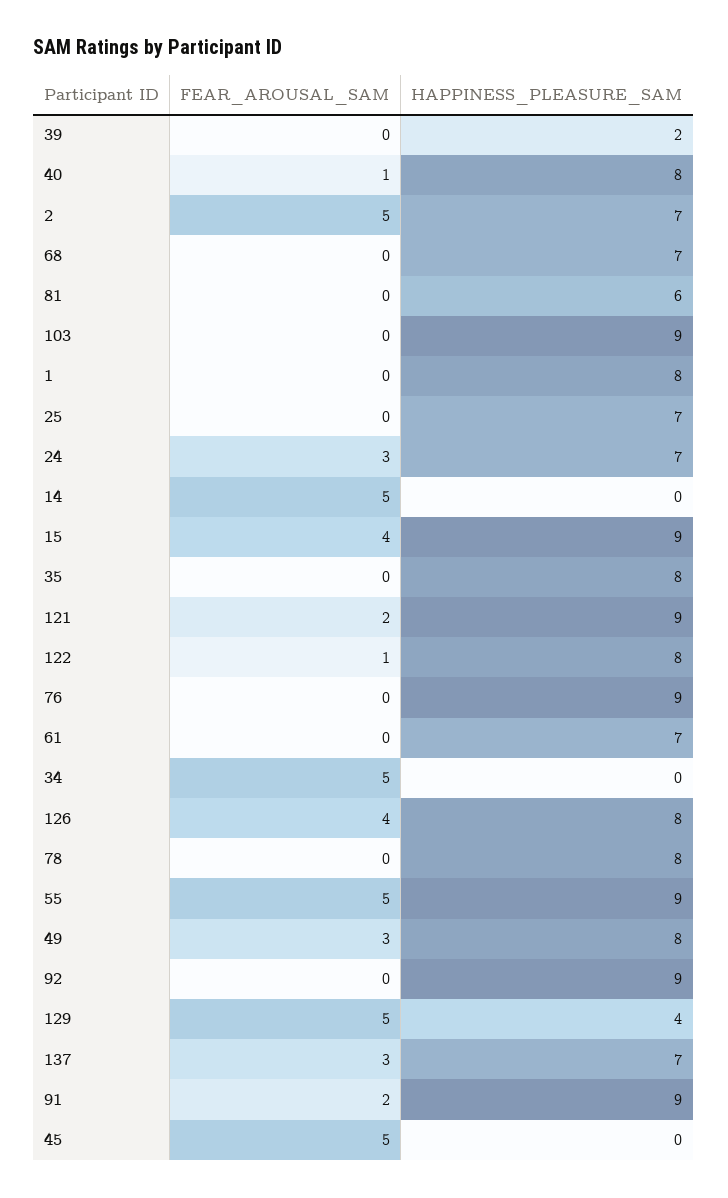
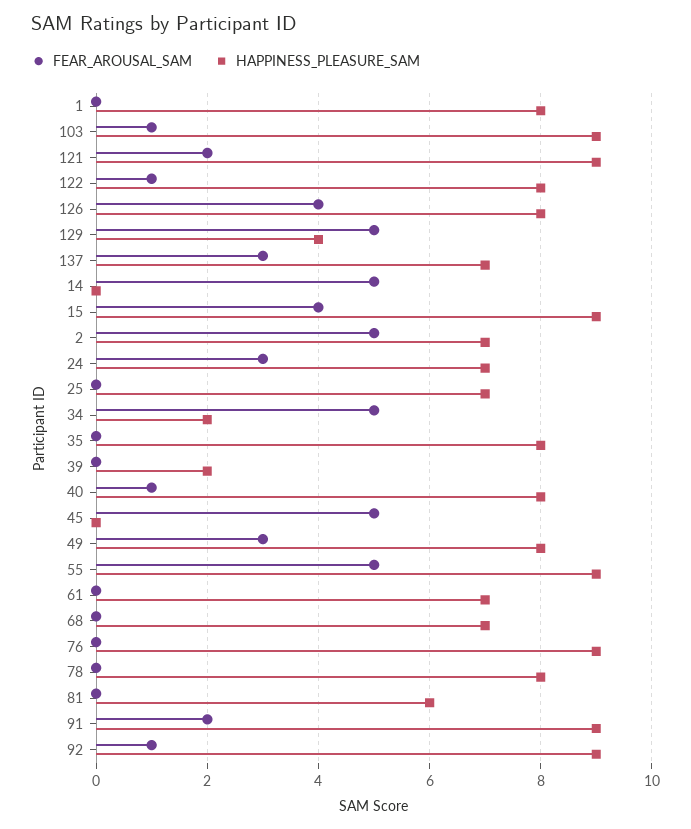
FEAR_AROUSAL_SAM, 103: 0 -> 1
HAPPINESS_PLEASURE_SAM, 34: 0 -> 2
FEAR_AROUSAL_SAM, 92: 0 -> 1

